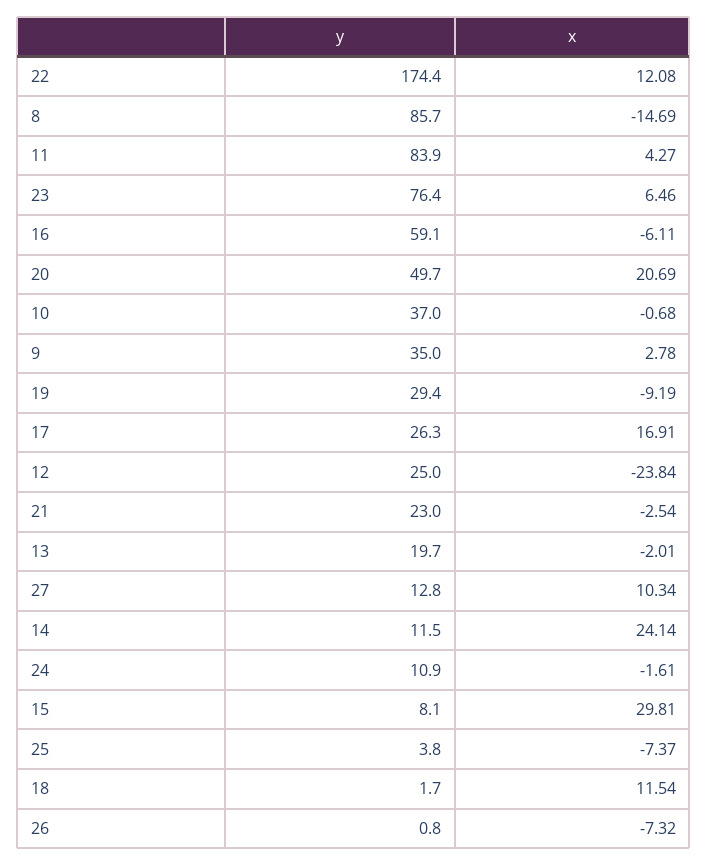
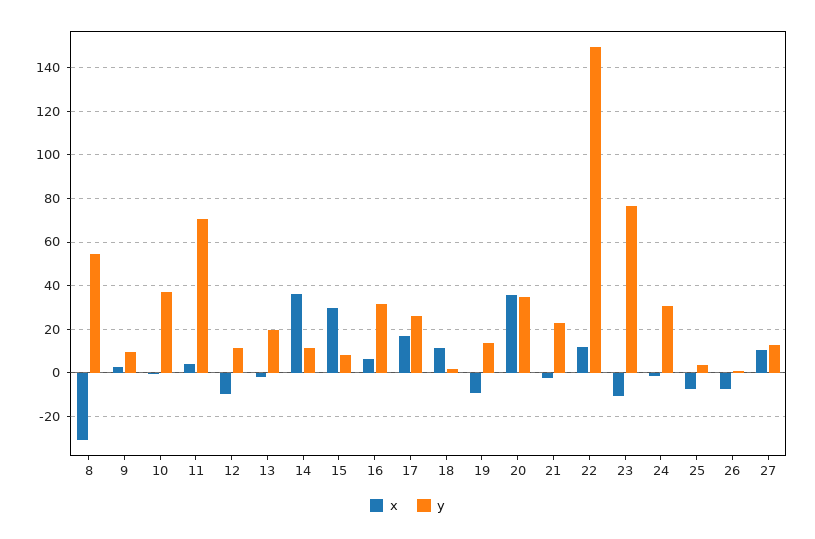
y, 22: 174.4 -> 150
y, 8: 85.7 -> 55
x, 8: -14.69 -> -30
y, 11: 83.9 -> 70
x, 23: 6.46 -> -10
y, 16: 59.1 -> 30
x, 16: -6.11 -> 5
y, 20: 49.7 -> 35
x, 20: 20.69 -> 35
y, 9: 35 -> 10
y, 19: 29.4 -> 15
y, 12: 25 -> 10
x, 12: -23.84 -> -10
x, 14: 24.14 -> 35
y, 24: 10.9 -> 30

